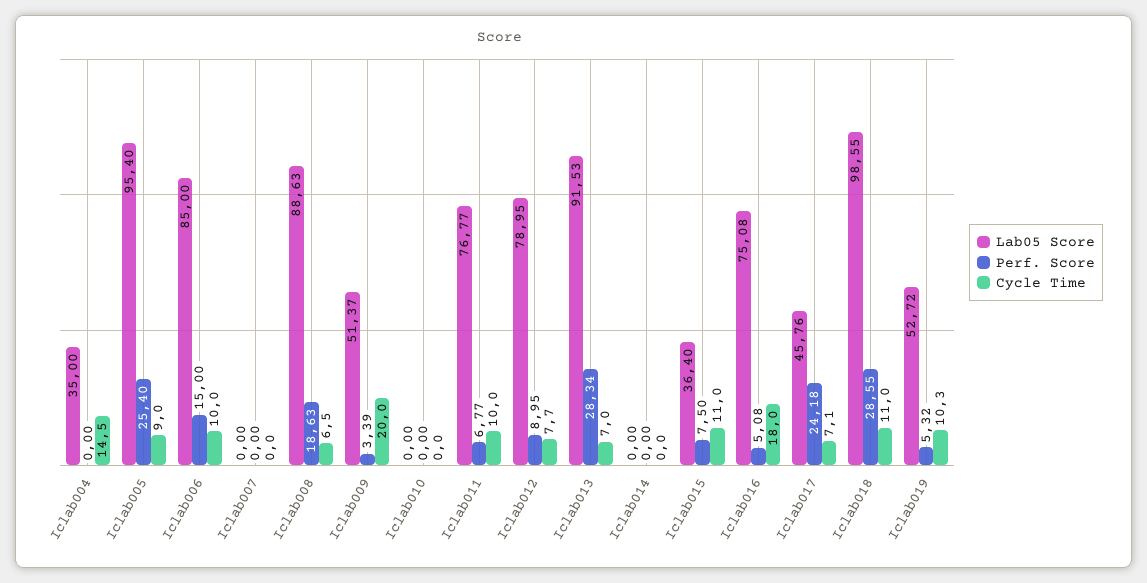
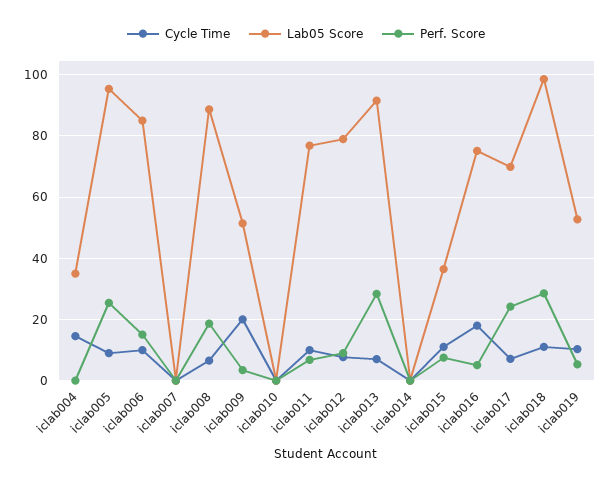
Lab05 Score, Iclab017: 45.76 -> 70

